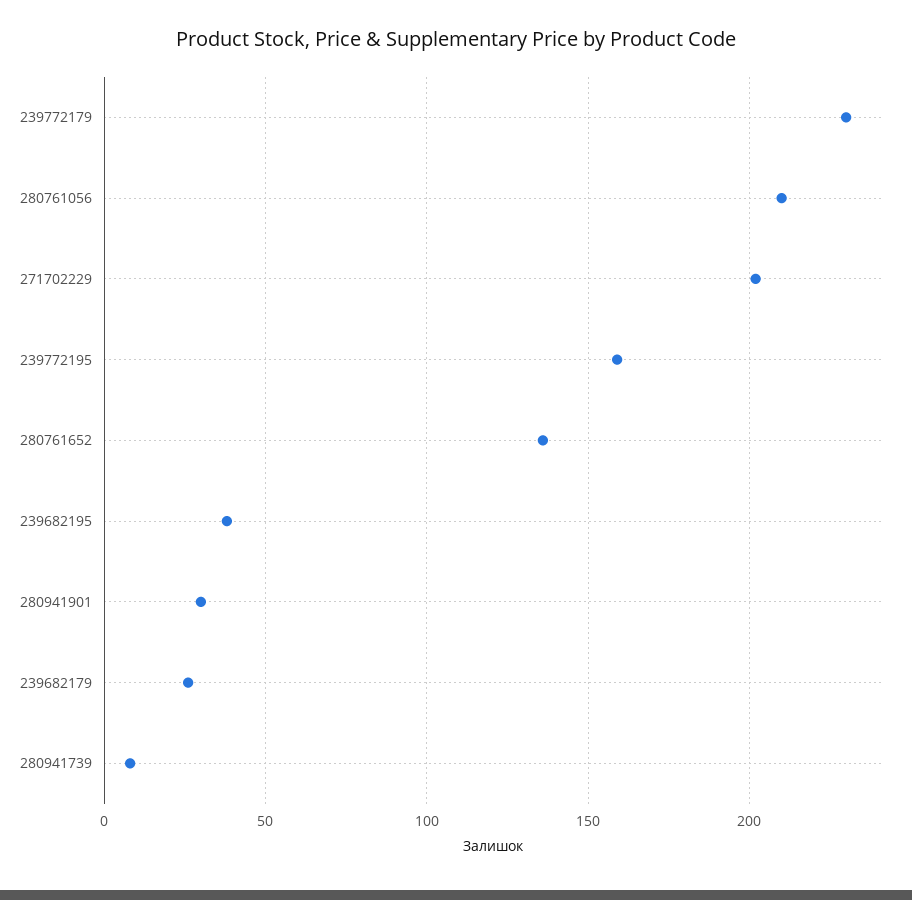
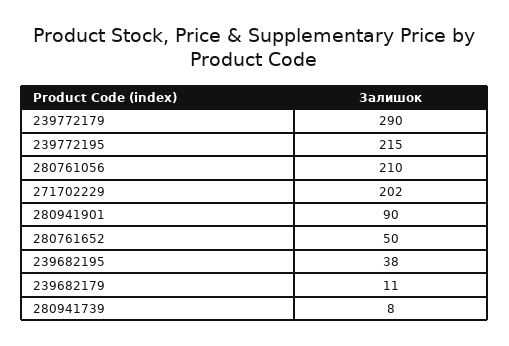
239772179: 230 -> 290
239772195: 160 -> 215
280761652: 135 -> 50
280941901: 30 -> 90
239682179: 25 -> 11

